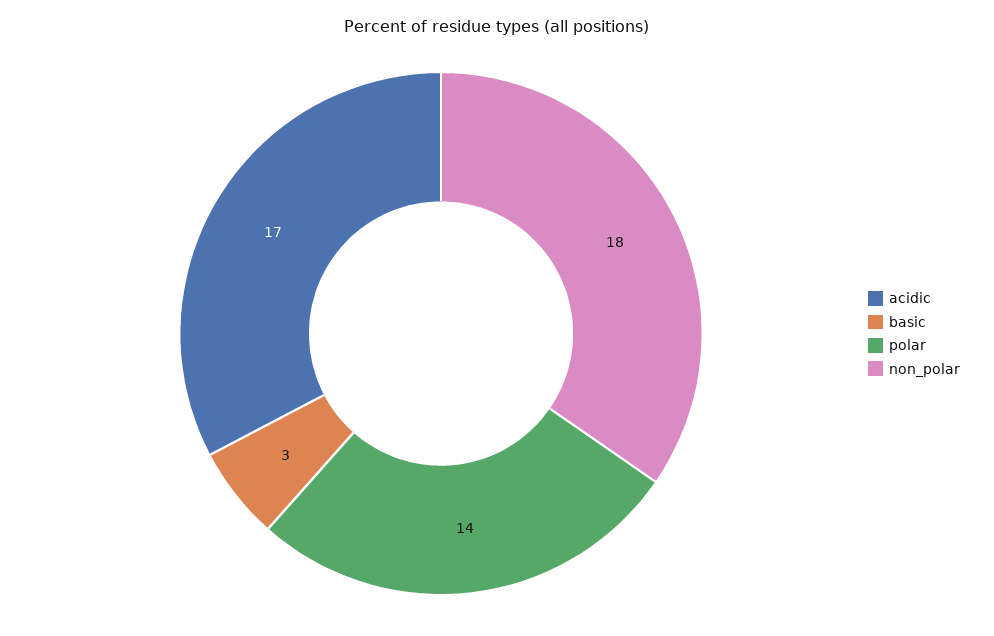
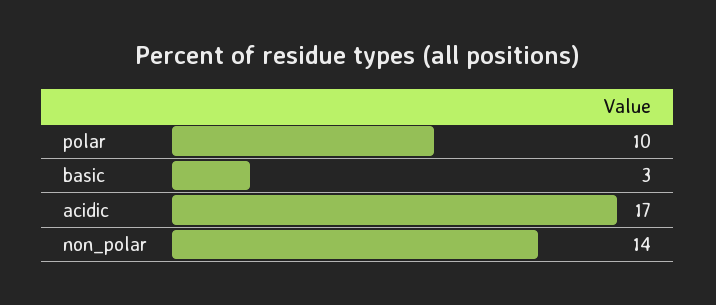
polar: 14 -> 10
non_polar: 18 -> 14

